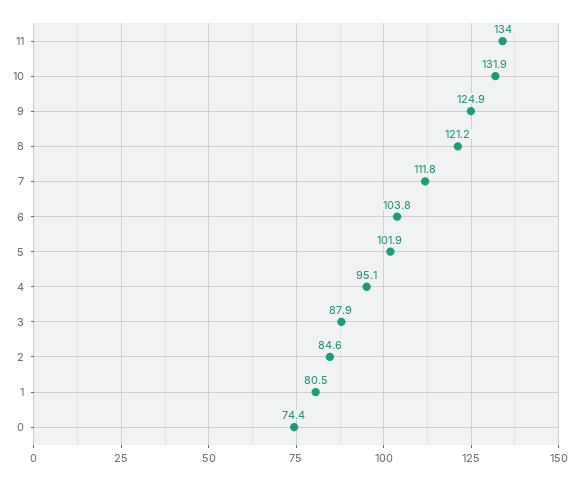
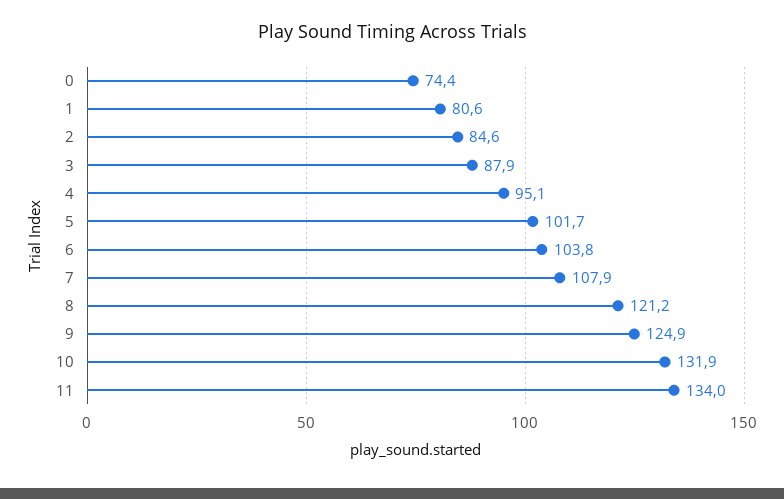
7: 111.8 -> 107.9
5: 101.9 -> 101.7
1: 80.5 -> 80.6

